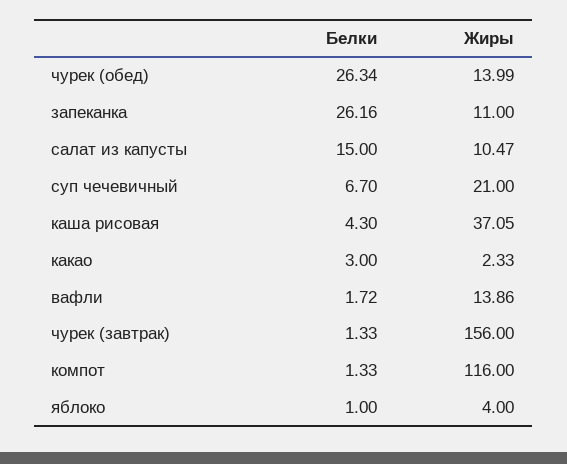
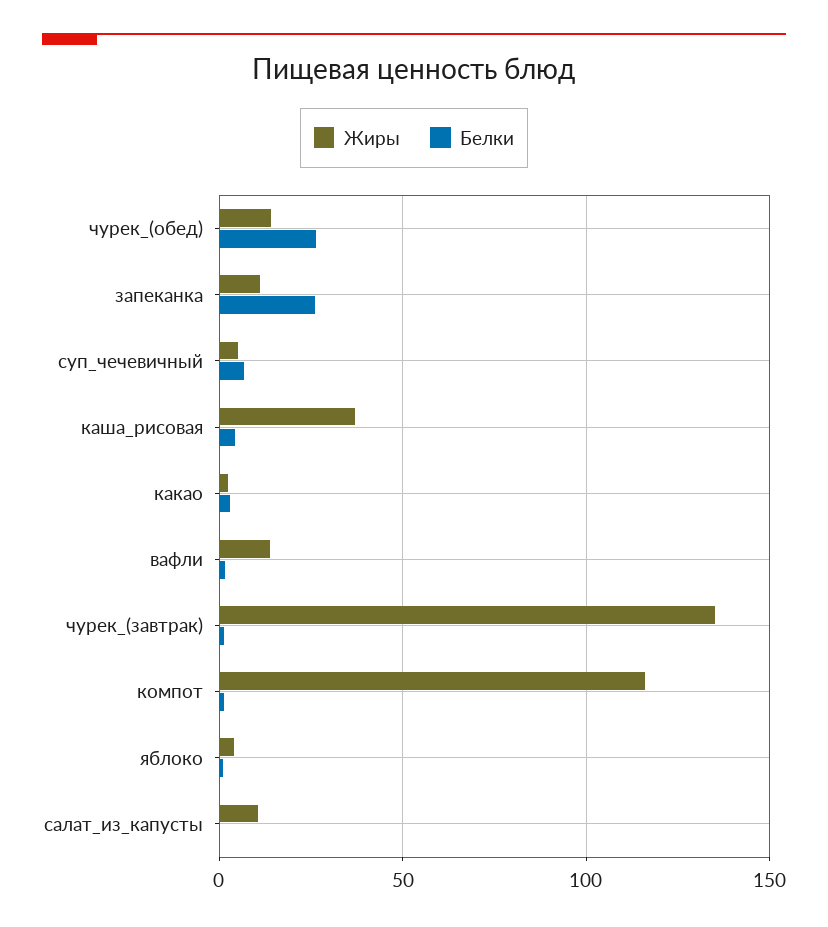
Белки, салат из капусты: 15 -> 0
Жиры, суп чечевичный: 21 -> 5
Жиры, чурек (завтрак): 156 -> 135

